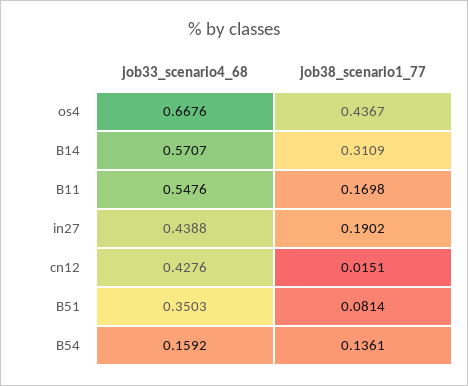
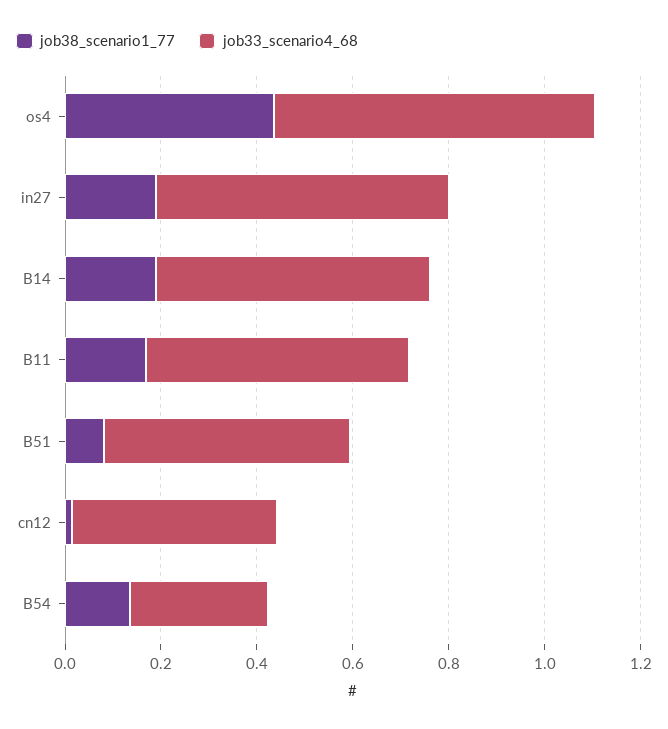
job38_scenario1_77, B14: 0.3109 -> 0.2
job33_scenario4_68, in27: 0.4388 -> 0.6
job33_scenario4_68, B51: 0.3503 -> 0.5
job33_scenario4_68, B54: 0.1592 -> 0.3

